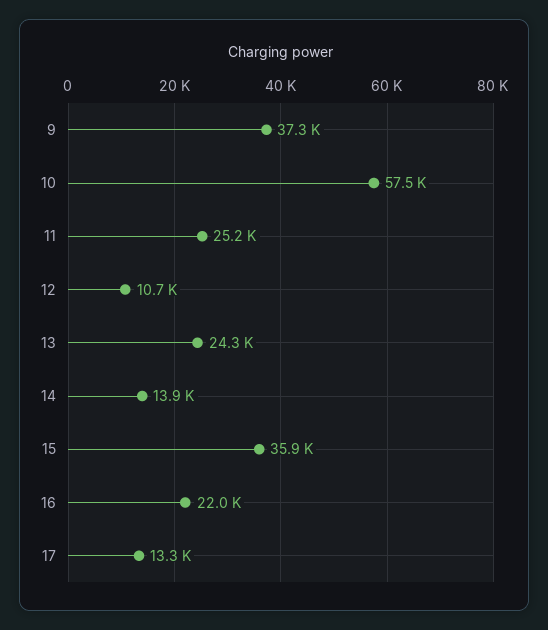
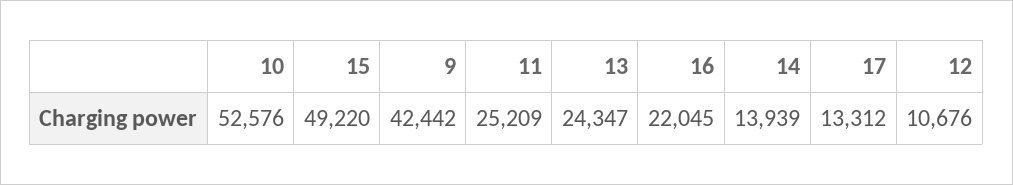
9: 37300 -> 42442
10: 57500 -> 52576
15: 35900 -> 49220

